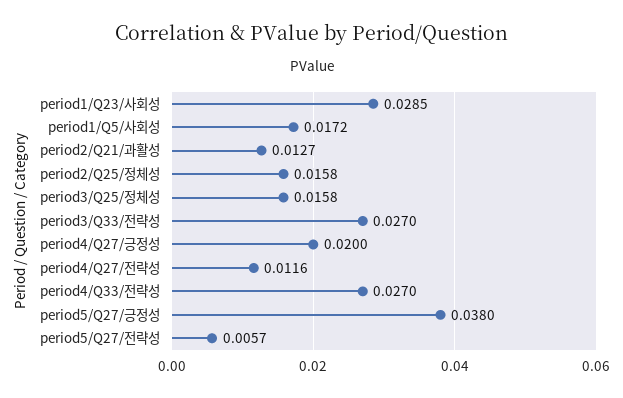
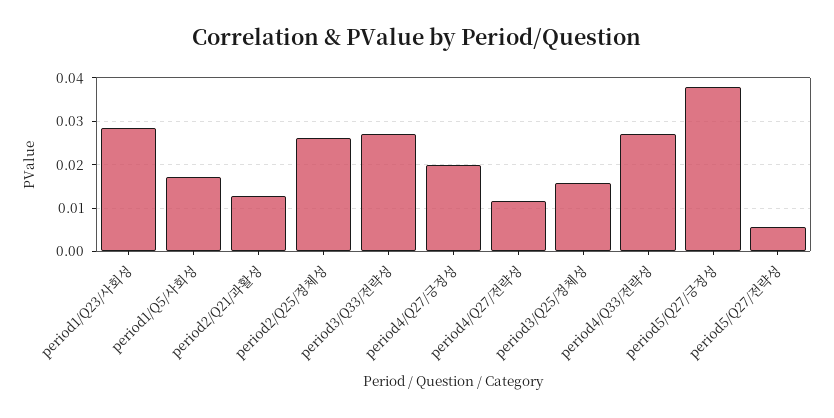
period2/Q25/정체성: 0.0158 -> 0.026

